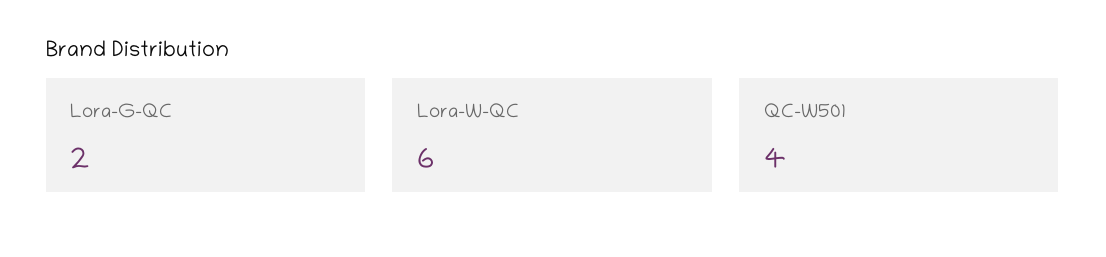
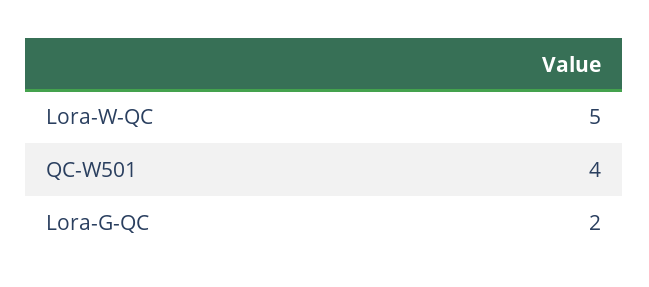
Lora-W-QC: 6 -> 5

